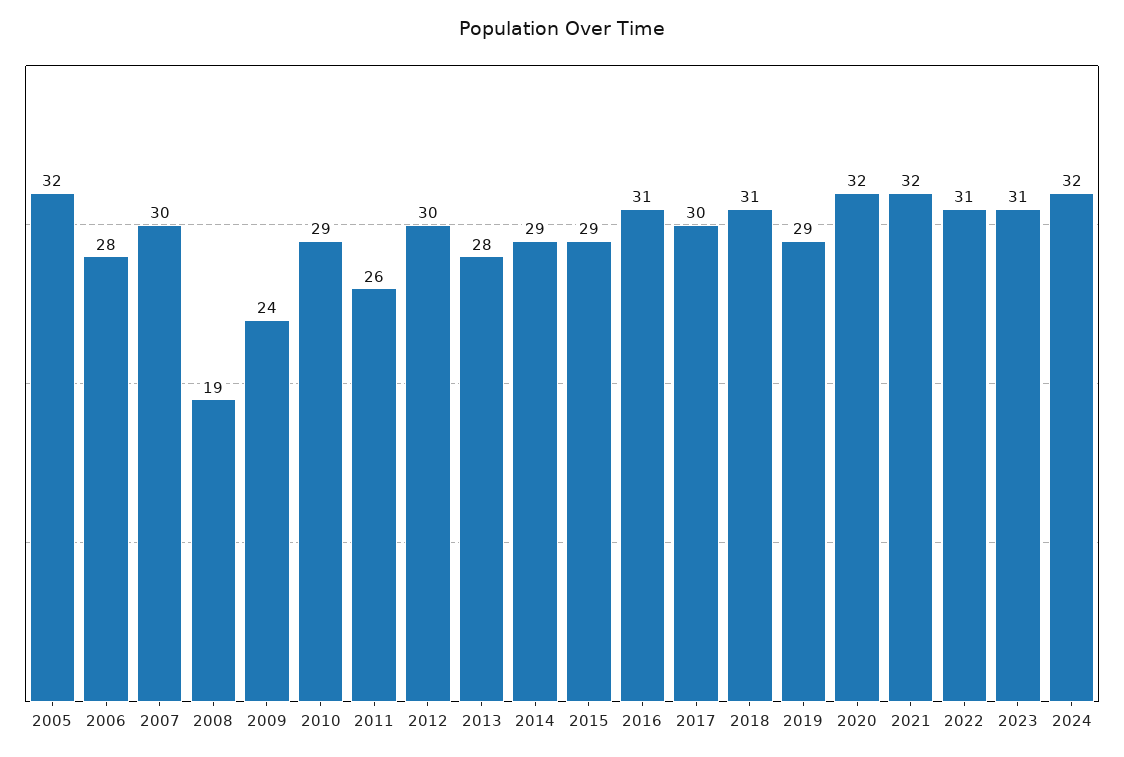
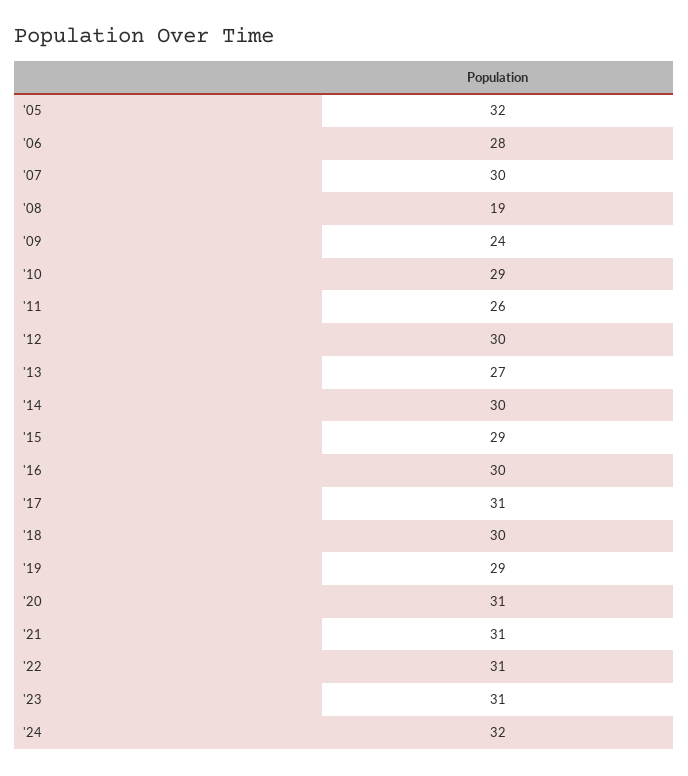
2013: 28 -> 27
2014: 29 -> 30
2016: 31 -> 30
2017: 30 -> 31
2018: 31 -> 30
2020: 32 -> 31
2021: 32 -> 31

